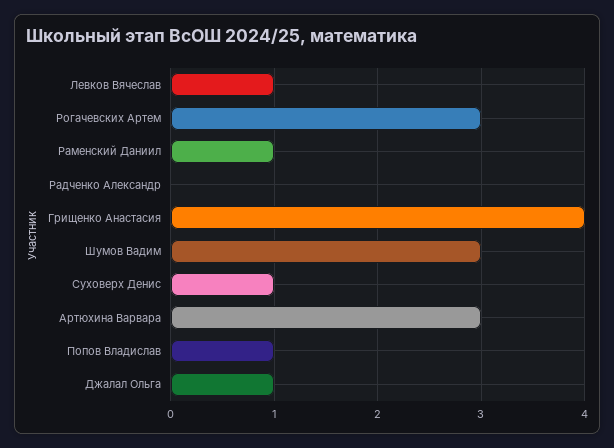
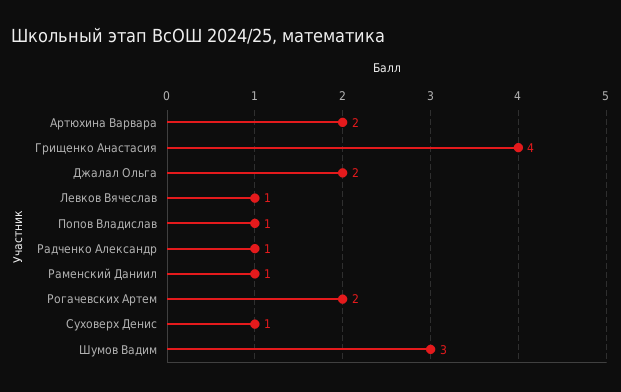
Рогачевских Артем: 3 -> 2
Радченко Александр: 0 -> 1
Артюхина Варвара: 3 -> 2
Джалал Ольга: 1 -> 2

